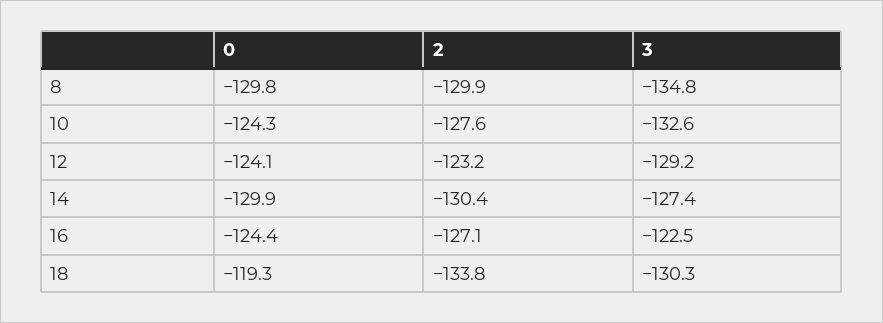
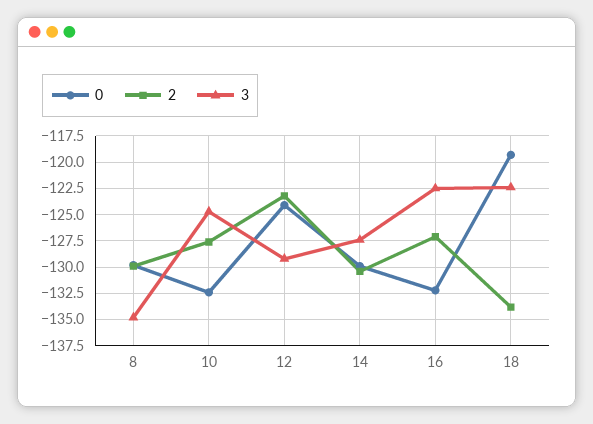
0, 10: -124.3 -> -132.5
3, 10: -132.6 -> -125
0, 16: -124.4 -> -132.5
3, 18: -130.3 -> -122.5

